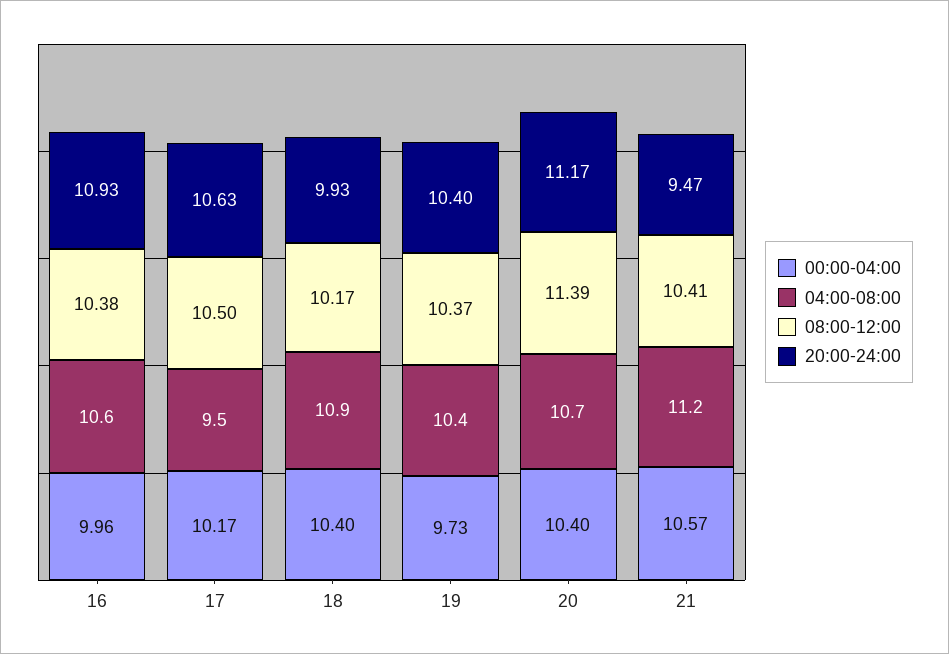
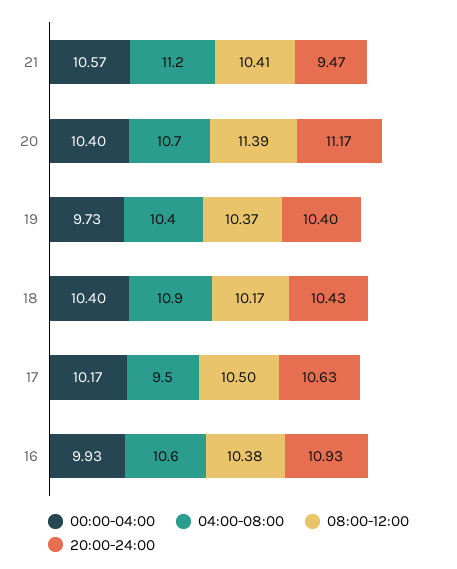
00:00-04:00, 16: 9.96 -> 9.93
20:00-24:00, 18: 9.93 -> 10.43

